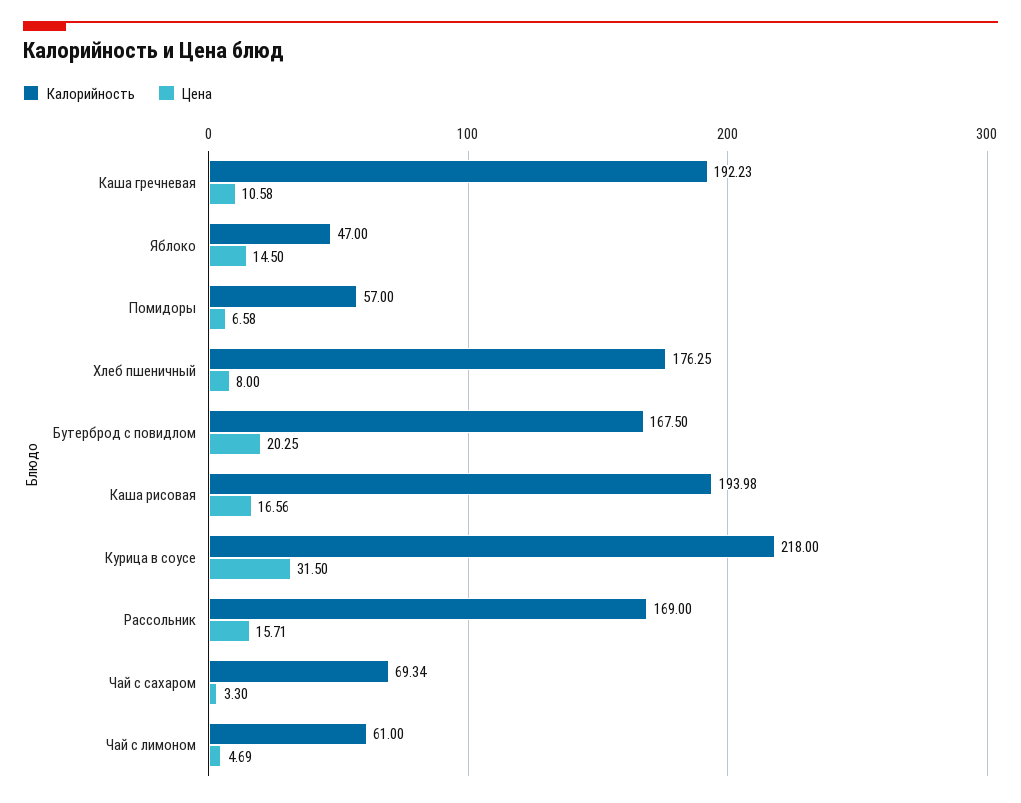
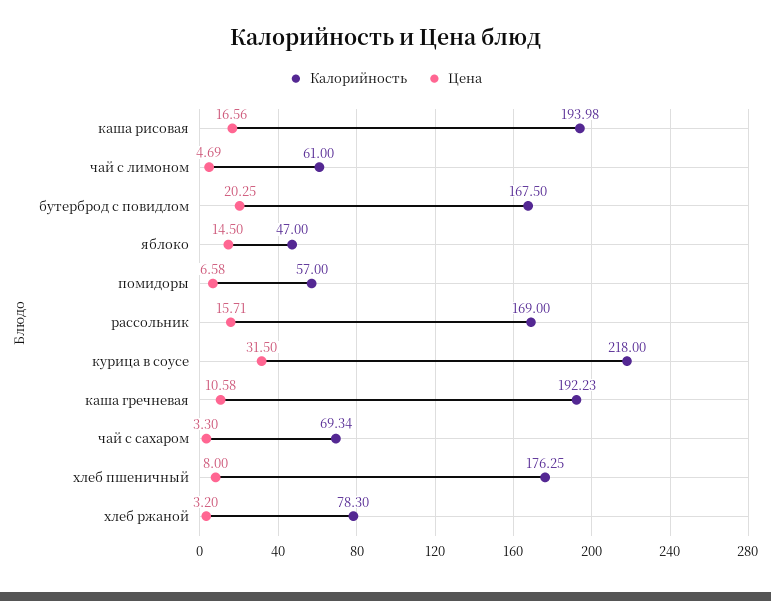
Калорийность, хлеб ржаной: none -> 78.3
Цена, хлеб ржаной: none -> 3.2

